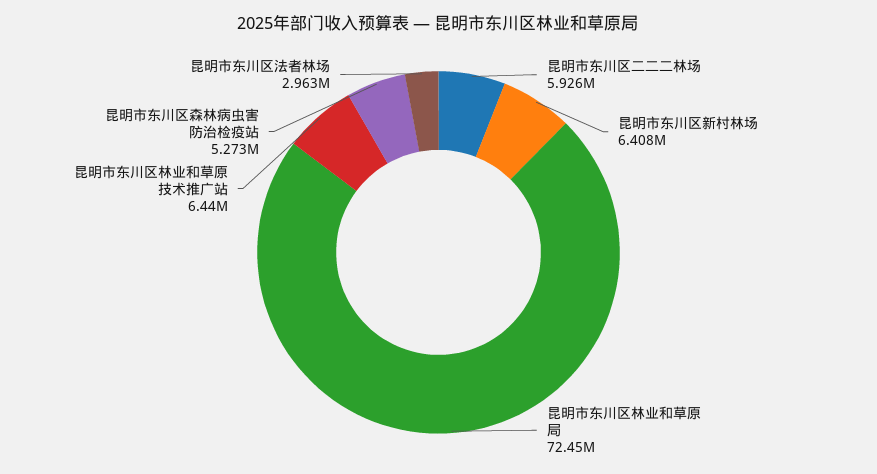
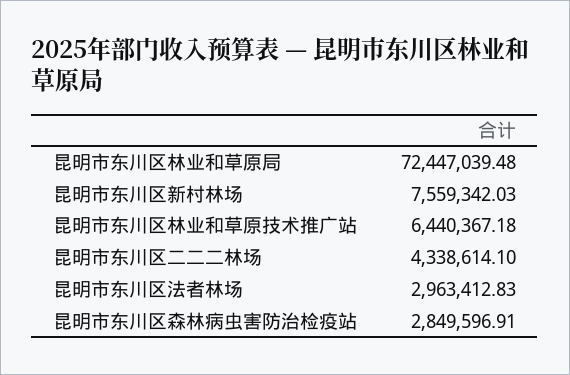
昆明市东川区二二二林场: 5926000 -> 4338614.1
昆明市东川区新村林场: 6408000 -> 7559342.03
昆明市东川区森林病虫害防治检疫站: 5273000 -> 2849596.91

